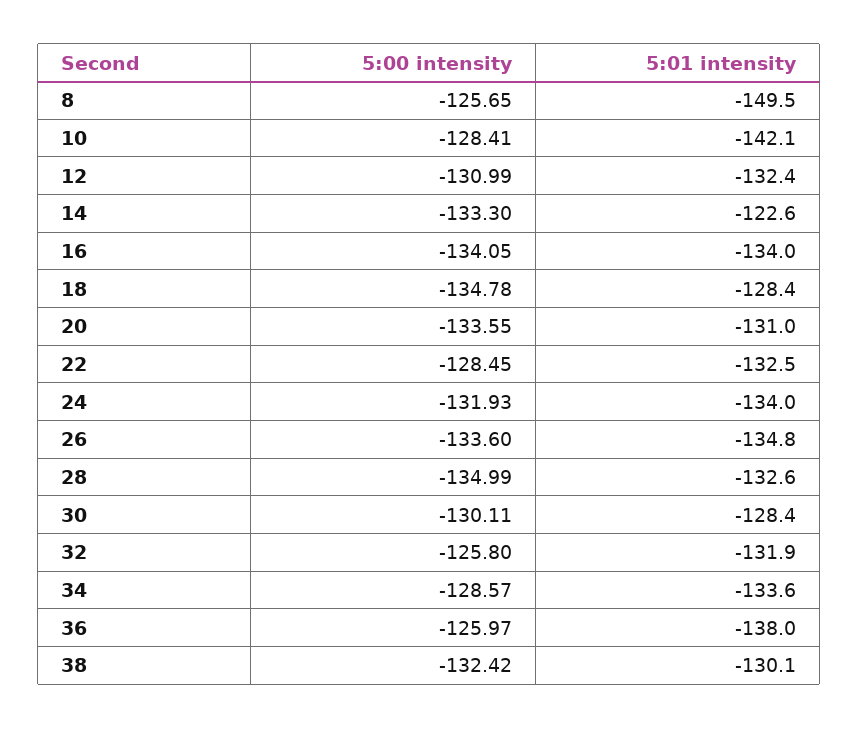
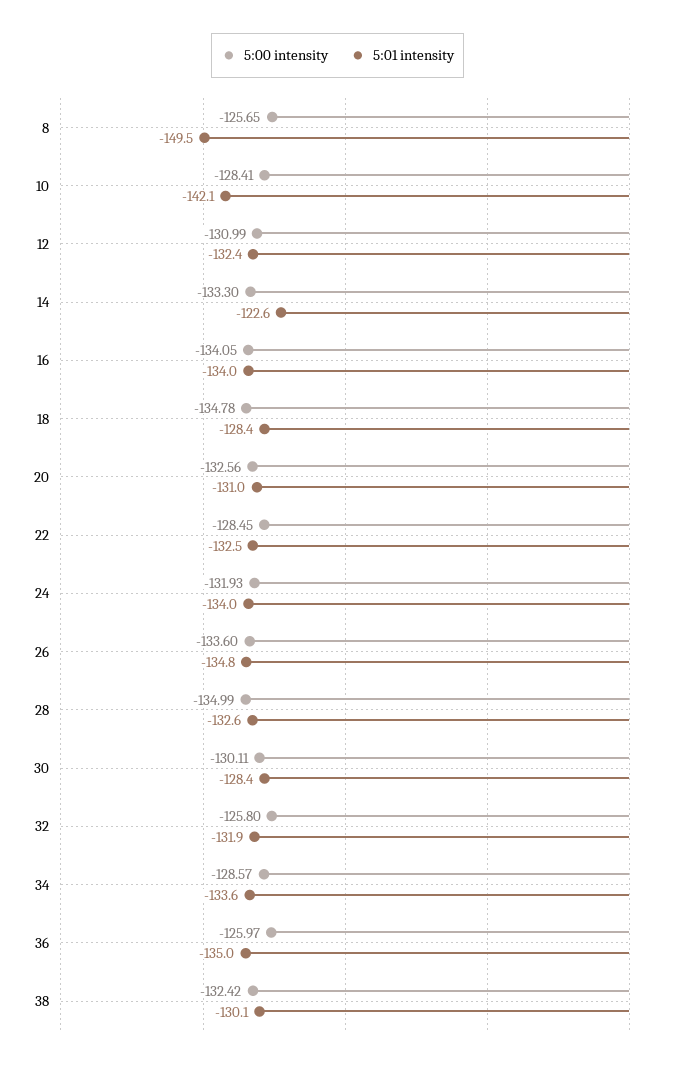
5:00 intensity, 20: -133.55 -> -132.56
5:01 intensity, 36: -138 -> -135

